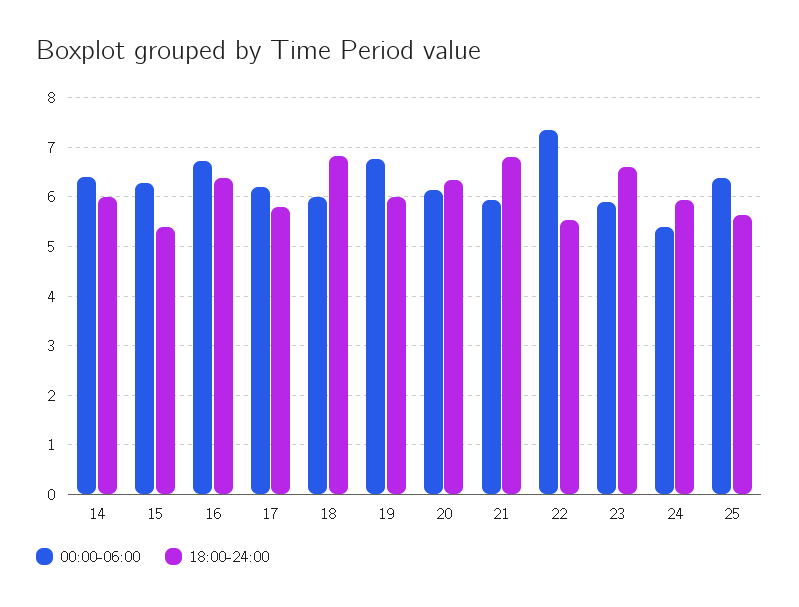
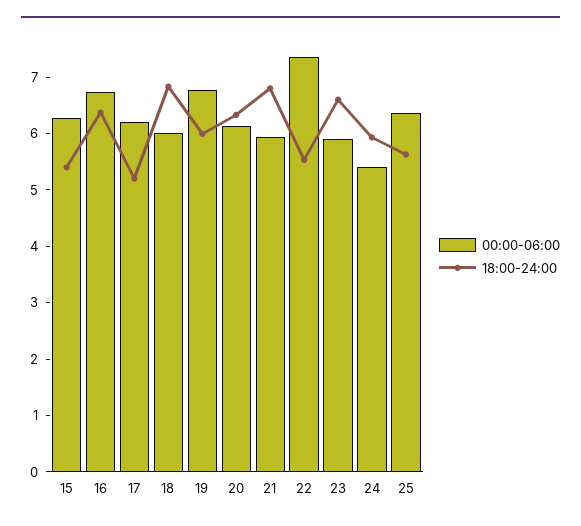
00:00-06:00, 14: 6.4 -> none
18:00-24:00, 14: 6 -> none
18:00-24:00, 17: 5.8 -> 5.2

